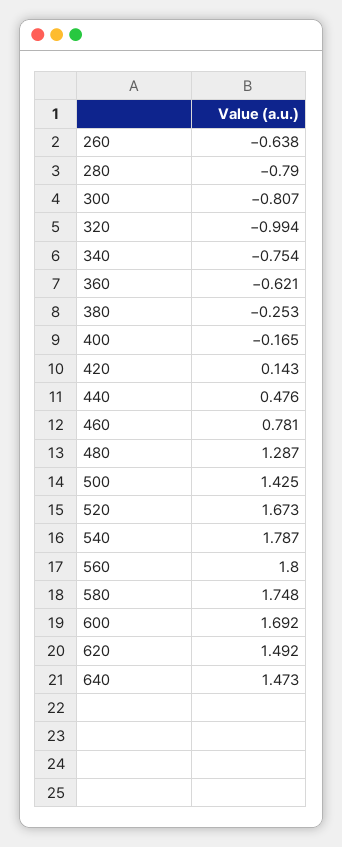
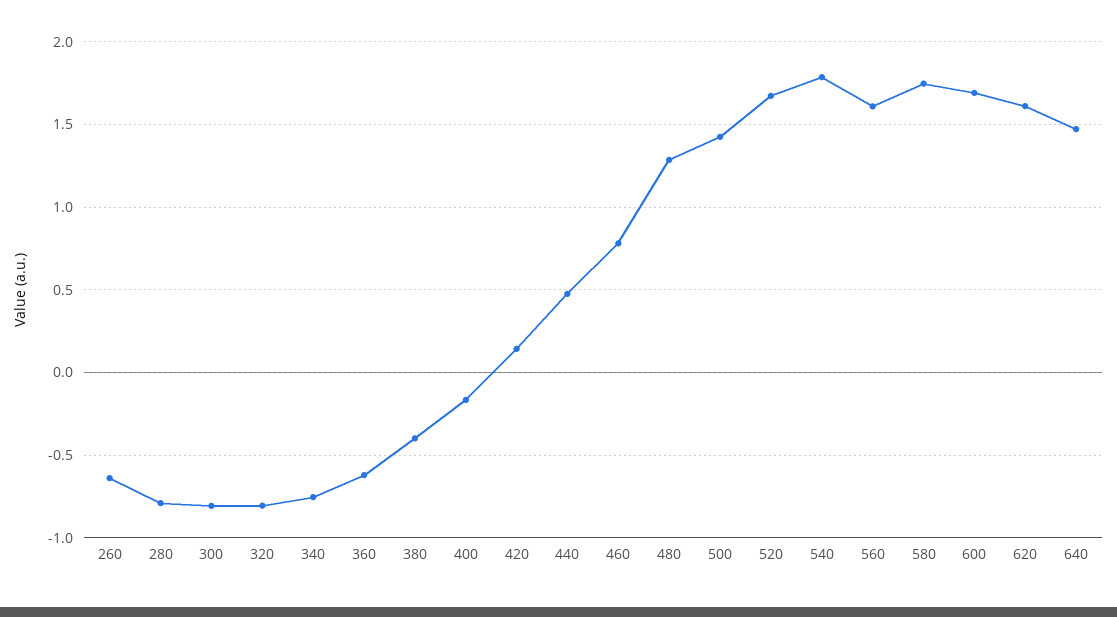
320: -0.994 -> -0.8
380: -0.253 -> -0.4
560: 1.8 -> 1.6
620: 1.492 -> 1.6

